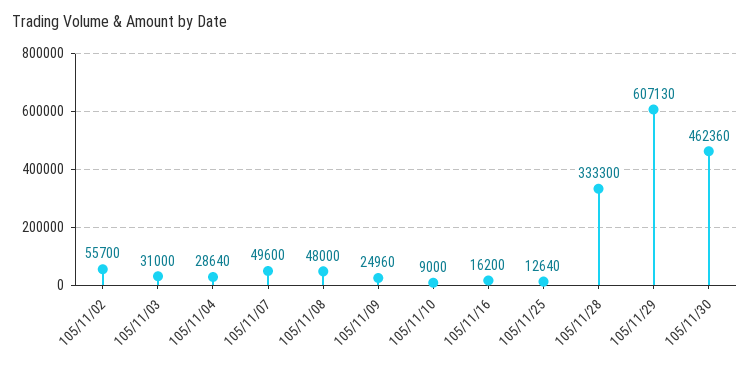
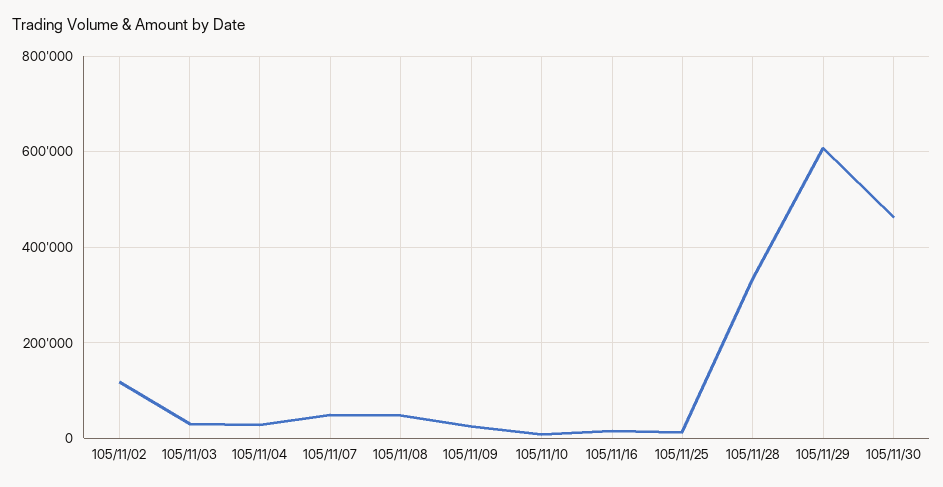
105/11/02: 55700 -> 120000

